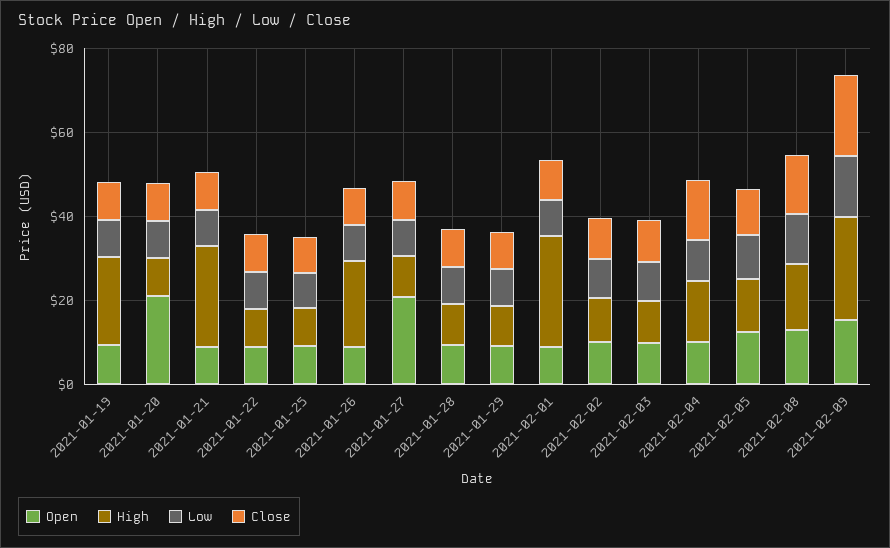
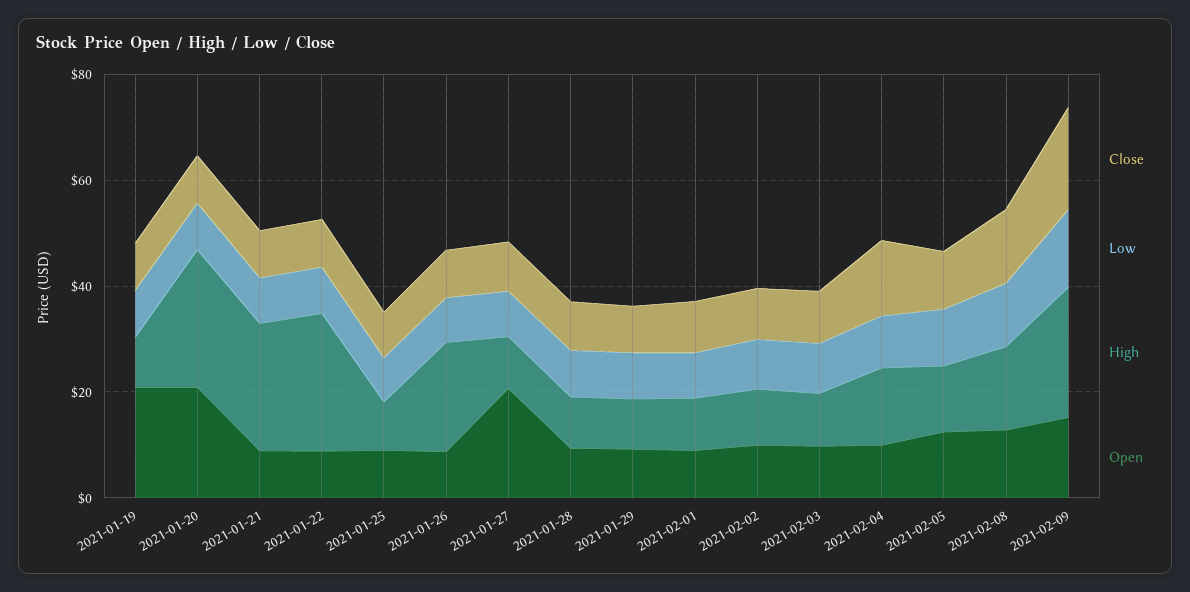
Open, 2021-01-19: 10 -> 20
High, 2021-01-19: 20 -> 10
High, 2021-01-20: 10 -> 25
High, 2021-01-22: 10 -> 25
High, 2021-02-01: 25 -> 10

